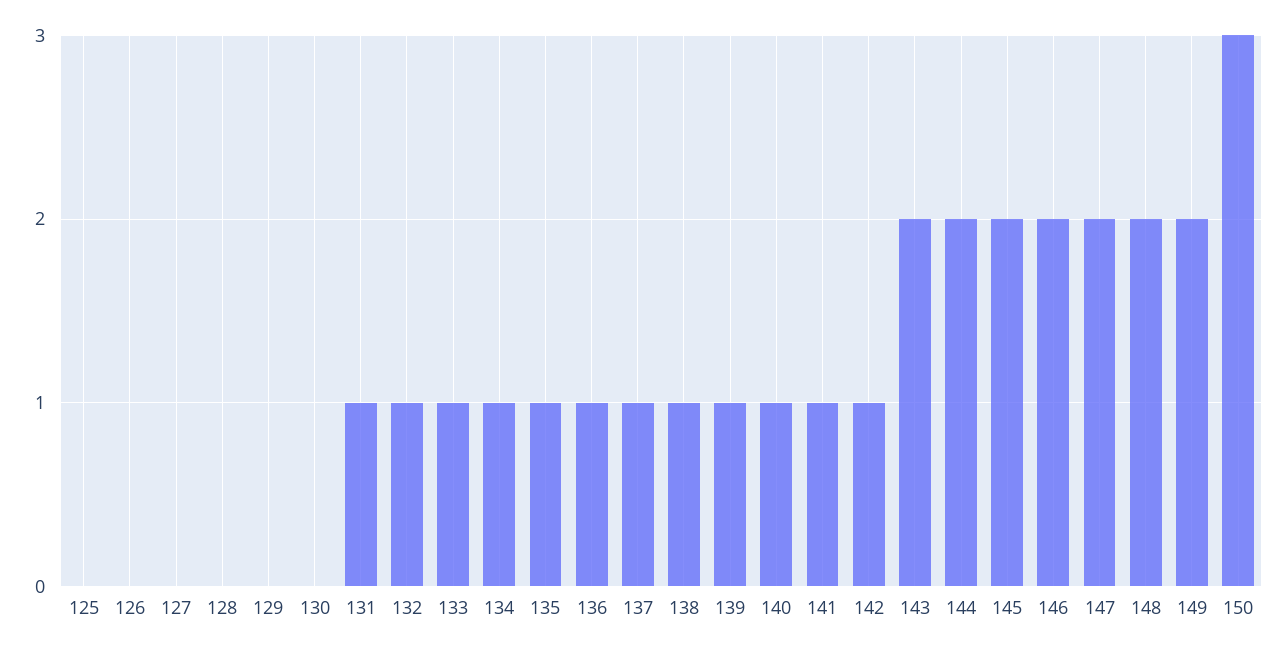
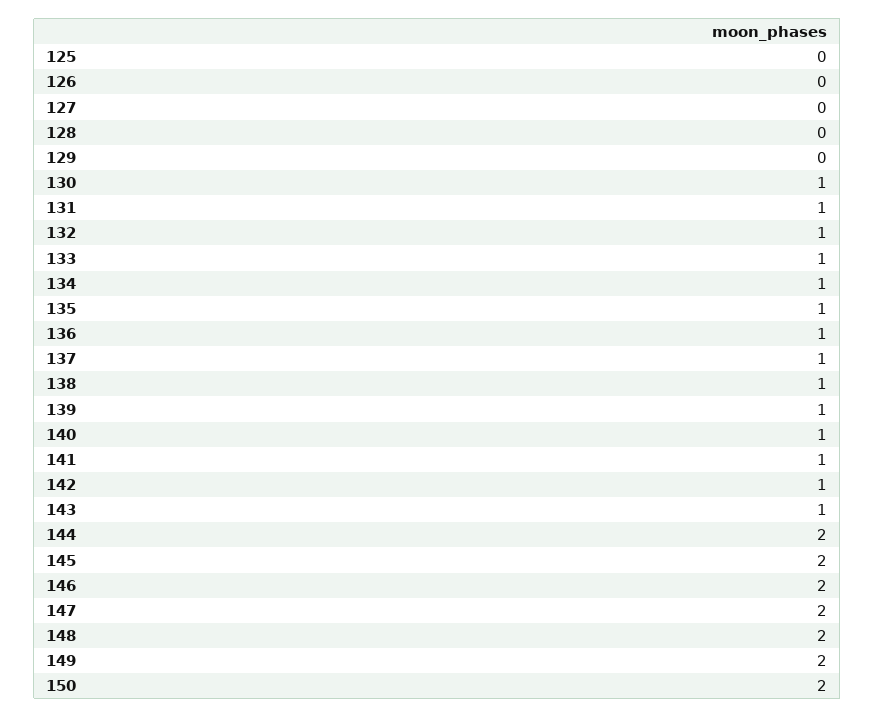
130: 0 -> 1
143: 2 -> 1
150: 3 -> 2

